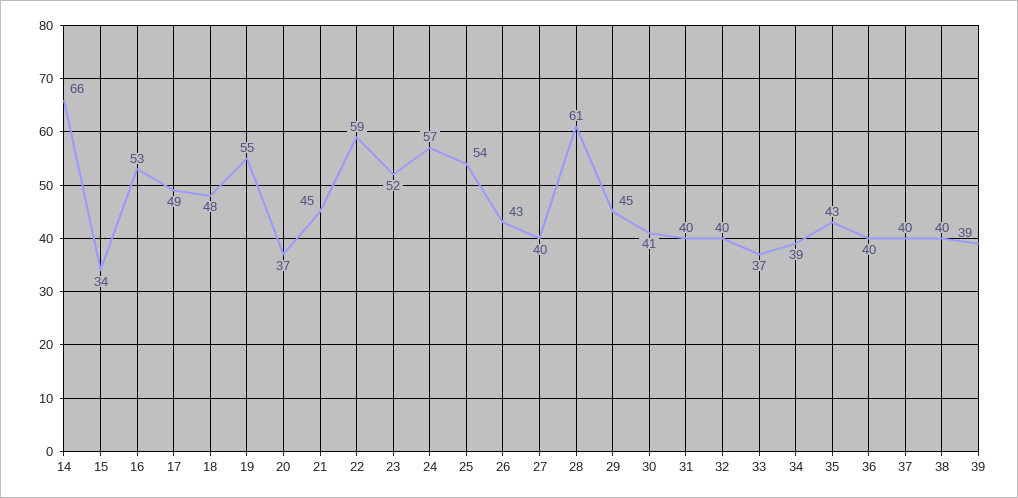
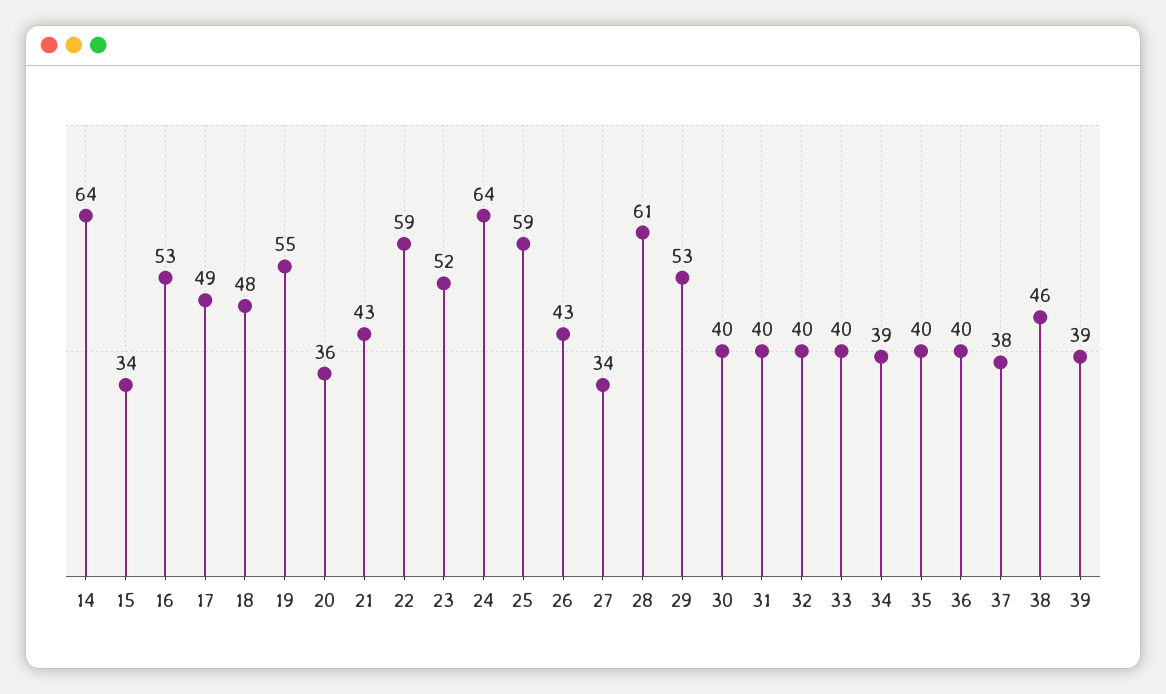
14: 66 -> 64
20: 37 -> 36
21: 45 -> 43
24: 57 -> 64
25: 54 -> 59
27: 40 -> 34
29: 45 -> 53
30: 41 -> 40
33: 37 -> 40
35: 43 -> 40
37: 40 -> 38
38: 40 -> 46

